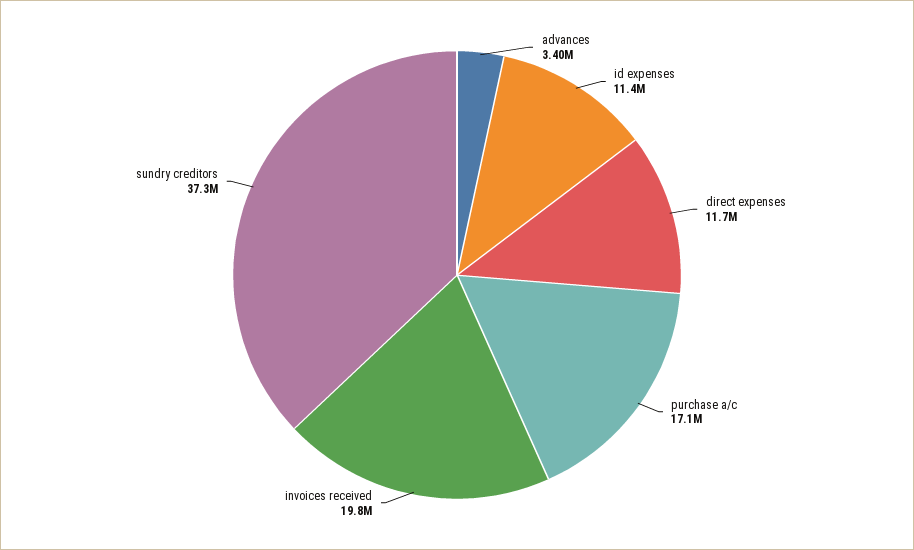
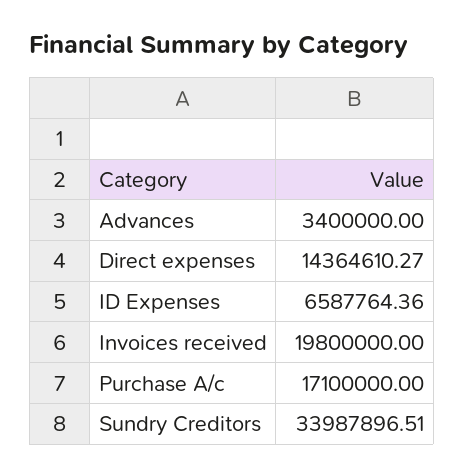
id expenses: 11400000 -> 6587764.36
direct expenses: 11700000 -> 14364610.27
sundry creditors: 37300000 -> 33987896.51

